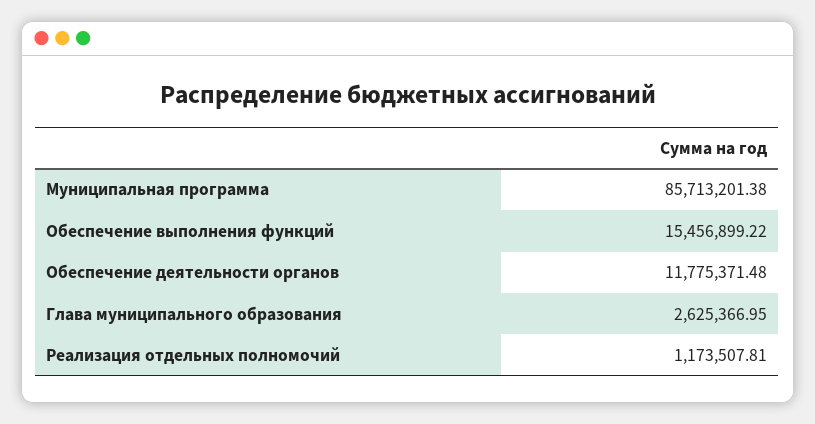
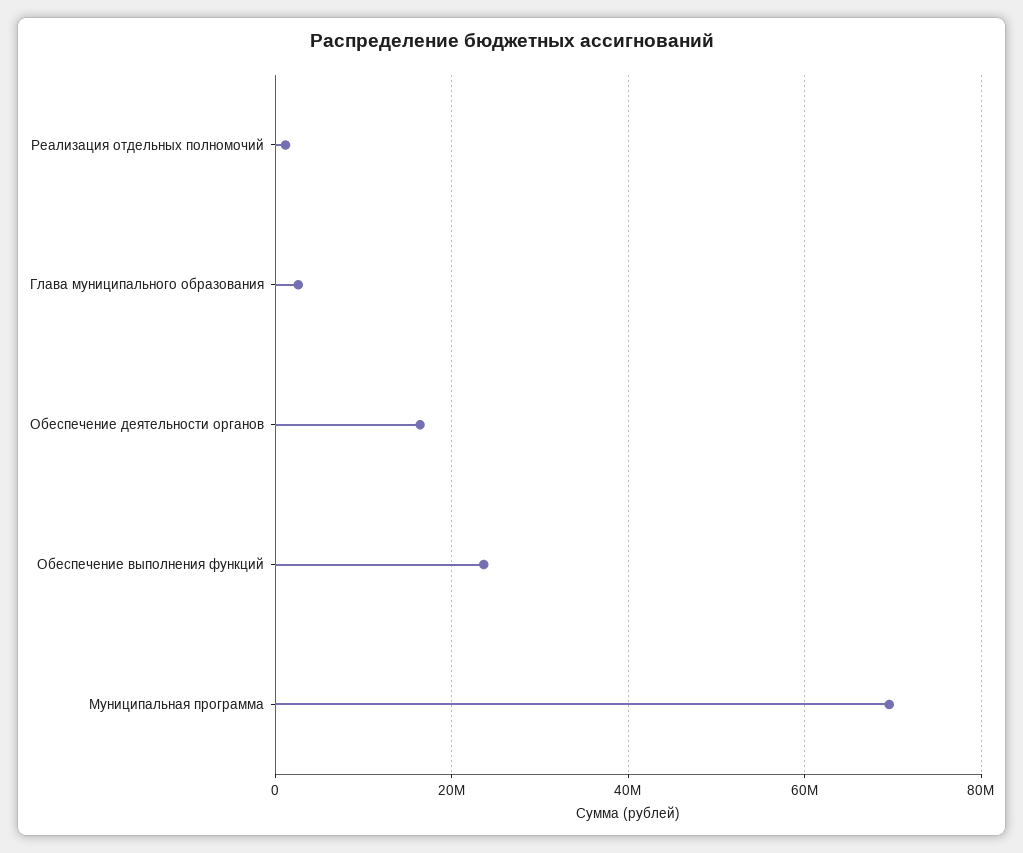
Муниципальная программа: 85713201.38 -> 70000000
Обеспечение выполнения функций: 15456899.22 -> 24000000
Обеспечение деятельности органов: 11775371.48 -> 16000000

